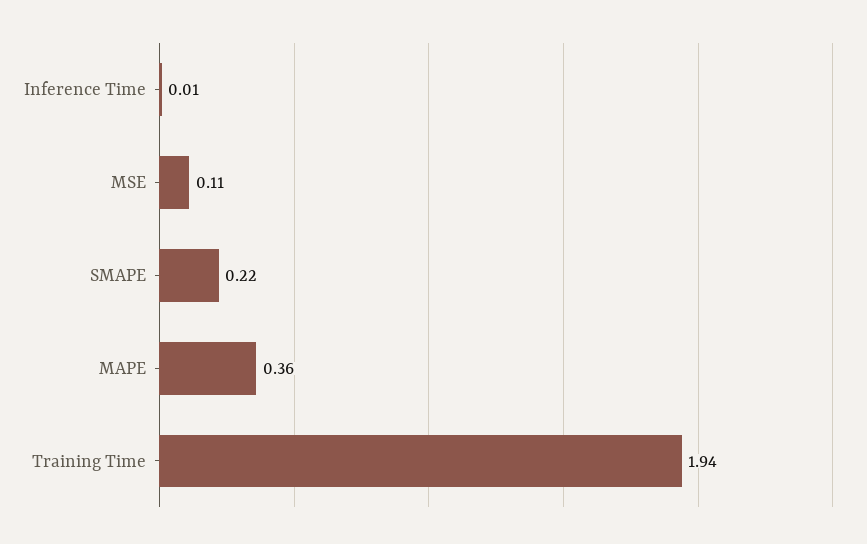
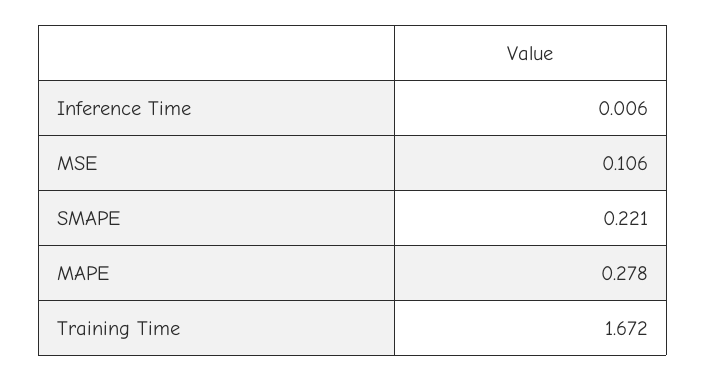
MAPE: 0.36 -> 0.278
Training Time: 1.94 -> 1.672

